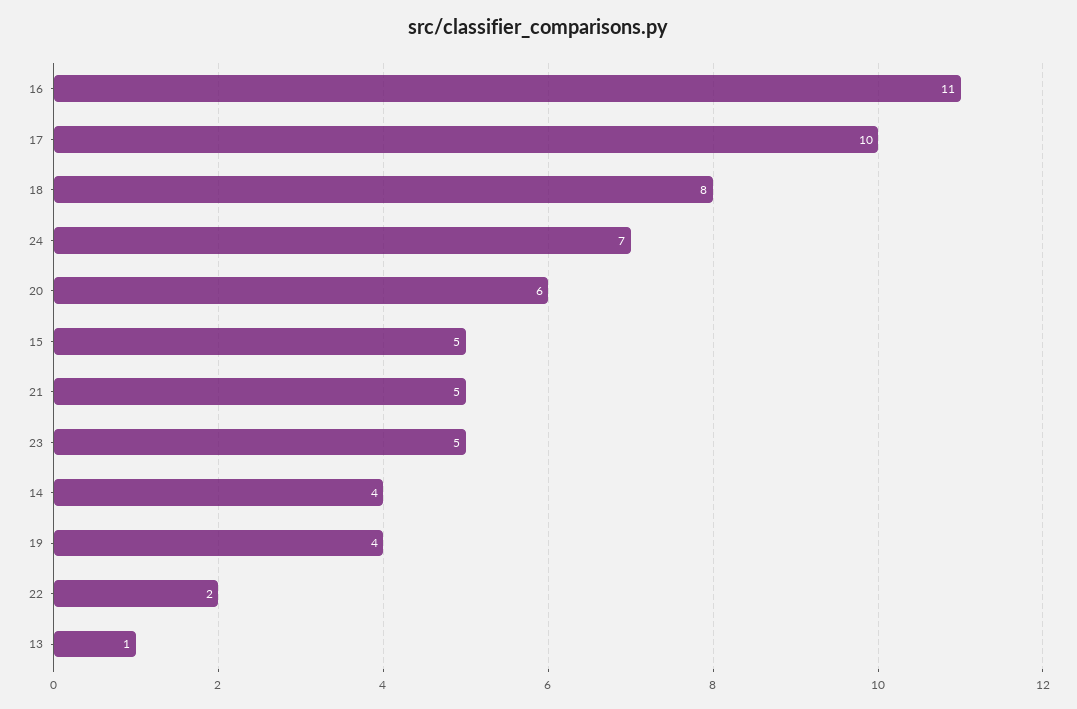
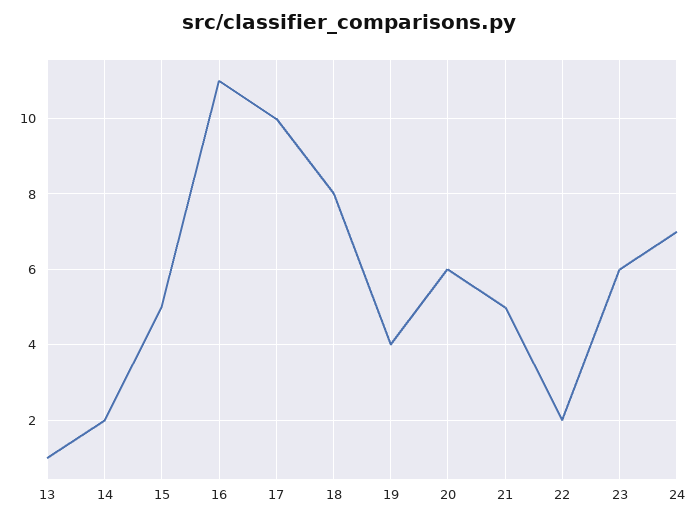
23: 5 -> 6
14: 4 -> 2

